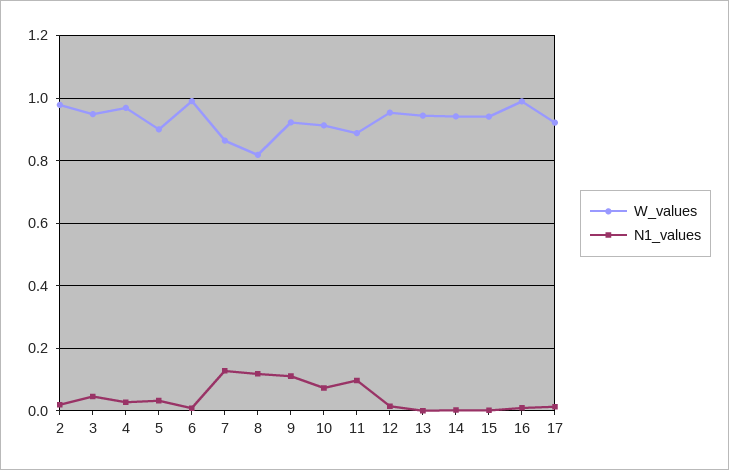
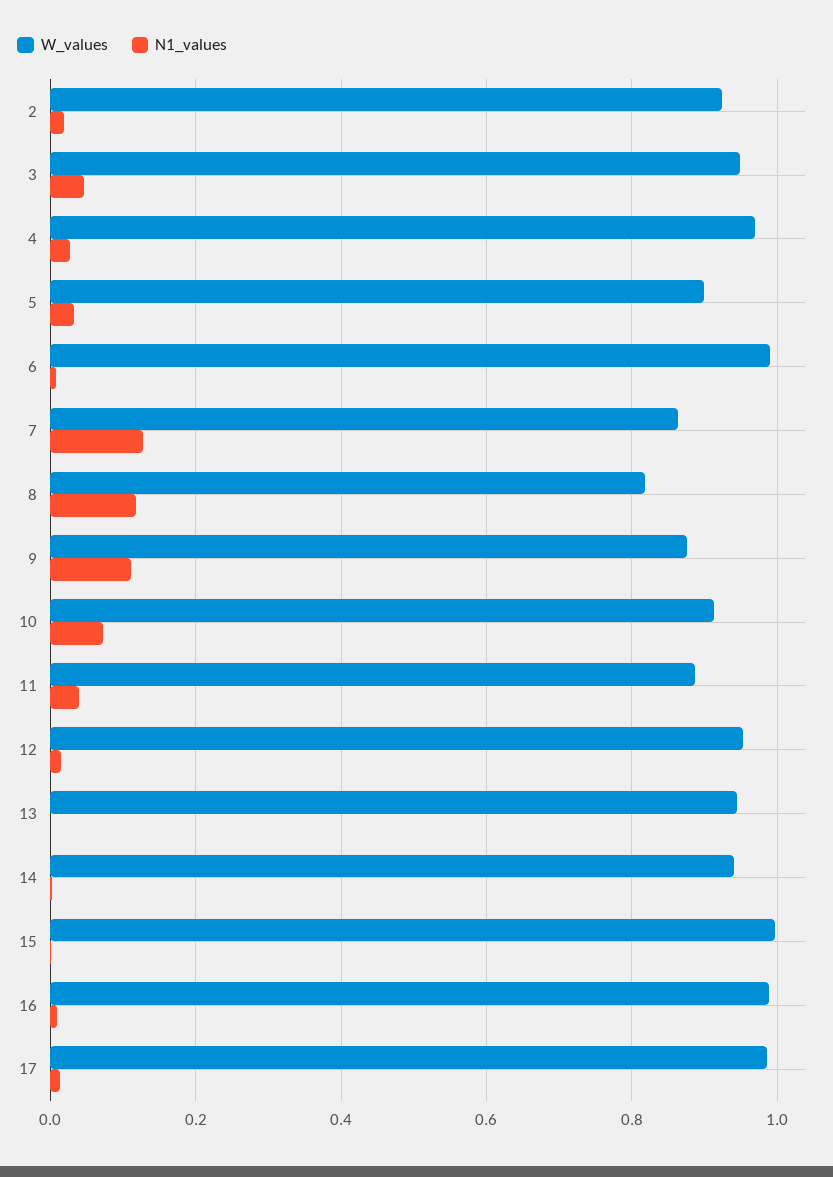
W_values, 2: 0.98 -> 0.92
W_values, 9: 0.92 -> 0.88
N1_values, 11: 0.1 -> 0.04
W_values, 15: 0.94 -> 1
W_values, 17: 0.92 -> 0.98

